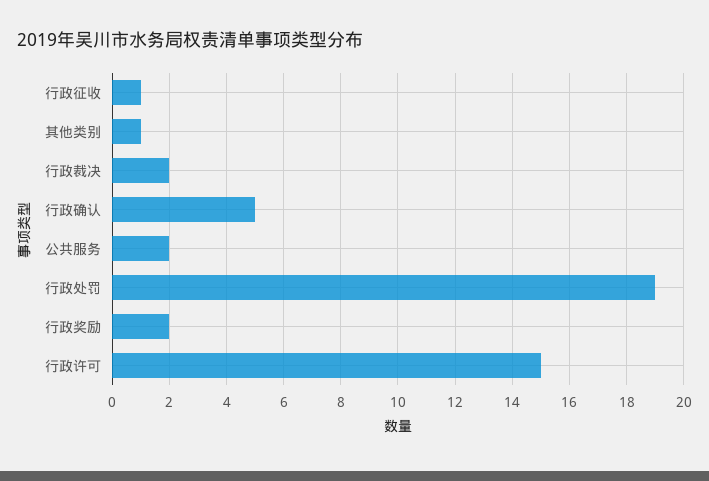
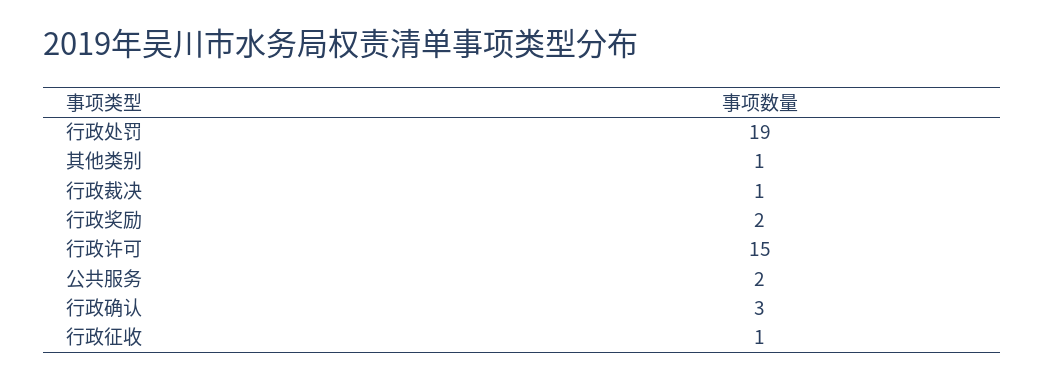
行政裁决: 2 -> 1
行政确认: 5 -> 3

